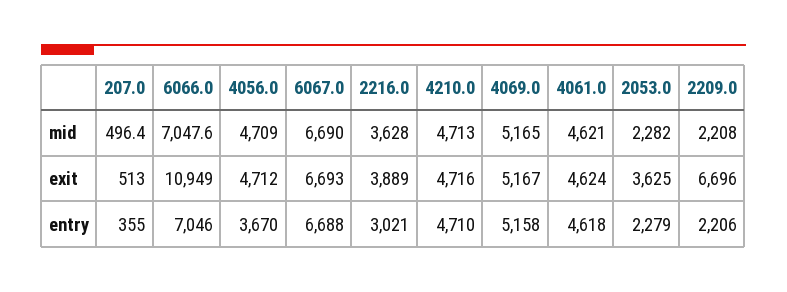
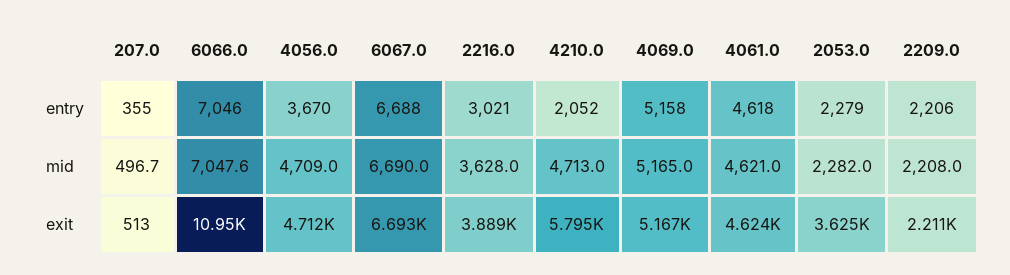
207.0, mid: 496.4 -> 496.7
4210.0, exit: 4716 -> 5795
2209.0, exit: 6696 -> 2211
4210.0, entry: 4710 -> 2052

